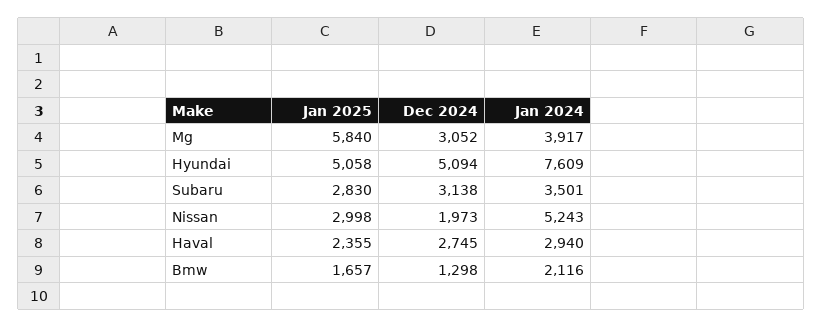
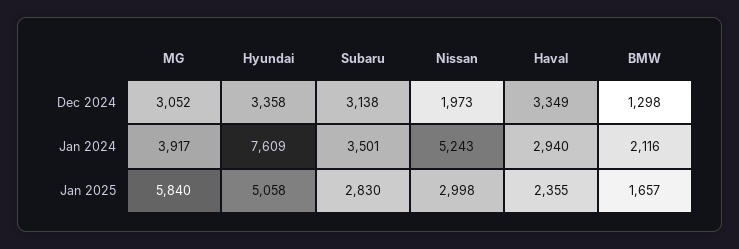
Dec 2024, Hyundai: 5094 -> 3358
Dec 2024, Haval: 2745 -> 3349

